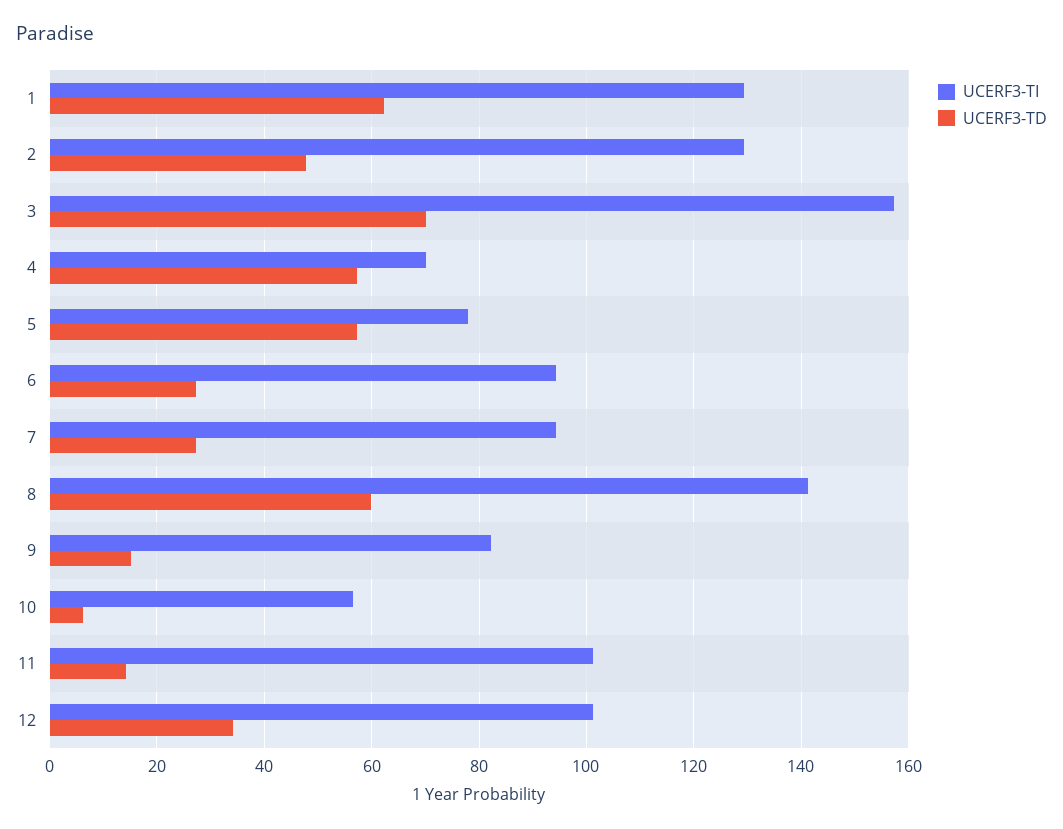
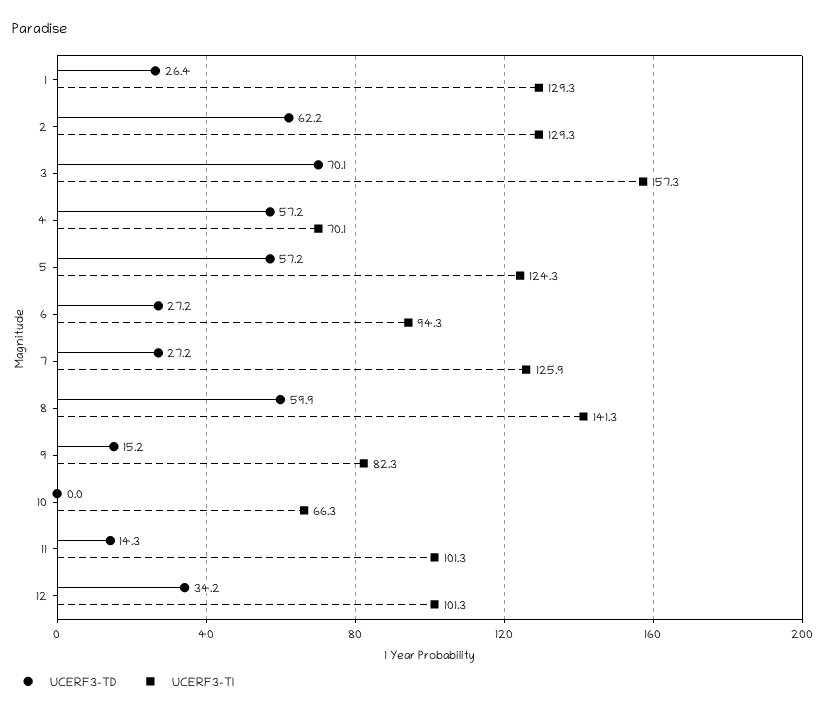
UCERF3-TD, 1: 62 -> 26.4
UCERF3-TD, 2: 48 -> 62.2
UCERF3-TI, 5: 78 -> 124.3
UCERF3-TI, 7: 94 -> 125.9
UCERF3-TI, 10: 56 -> 66.3
UCERF3-TD, 10: 6 -> 0

